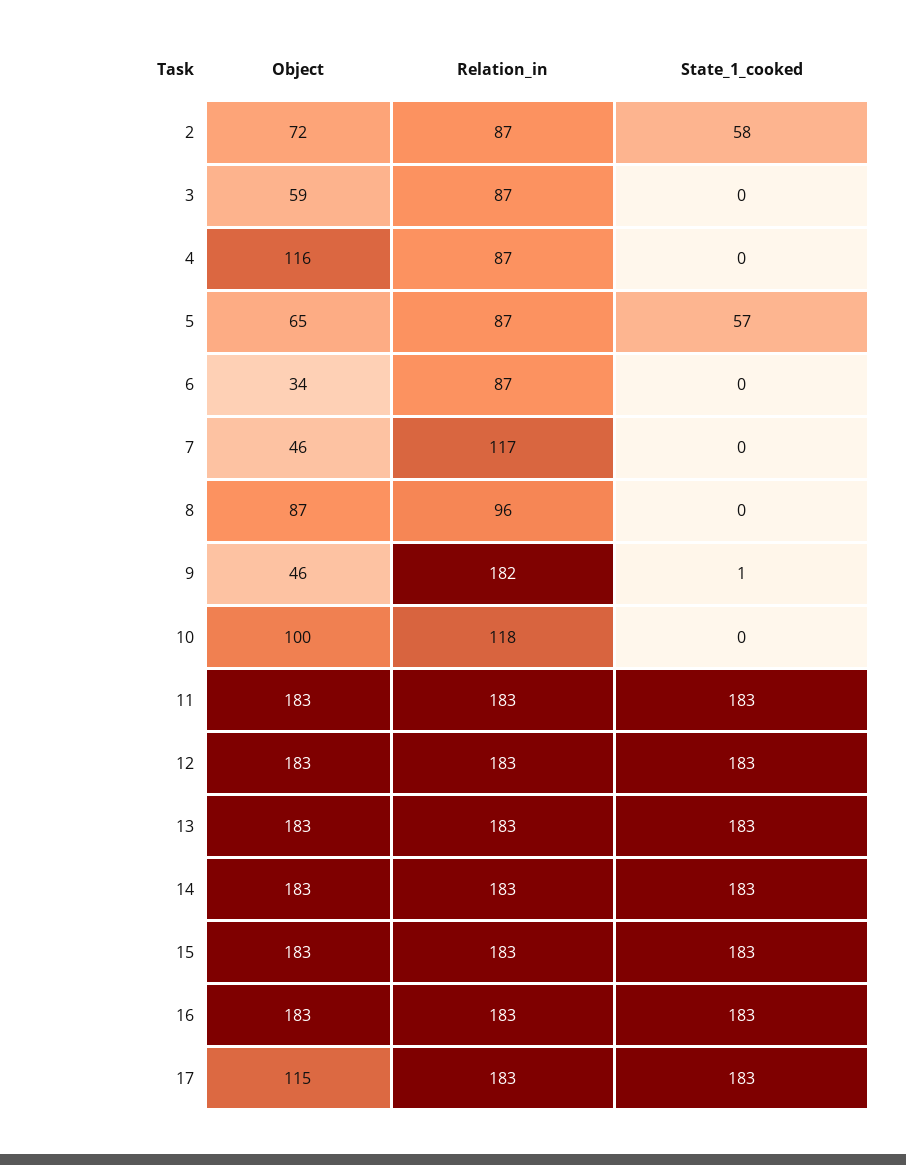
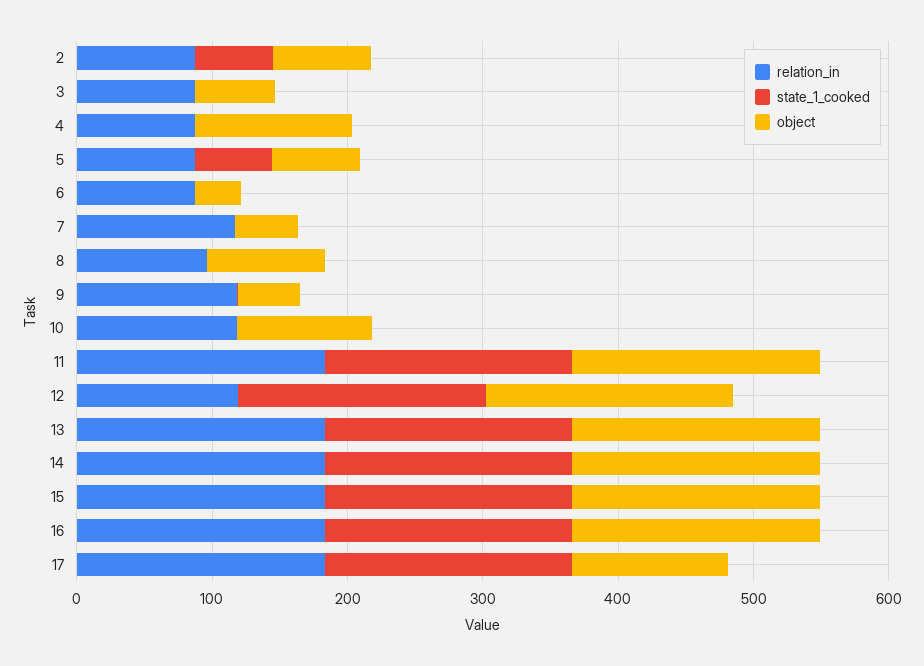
Relation_in, 9: 182 -> 120
Relation_in, 12: 183 -> 120

